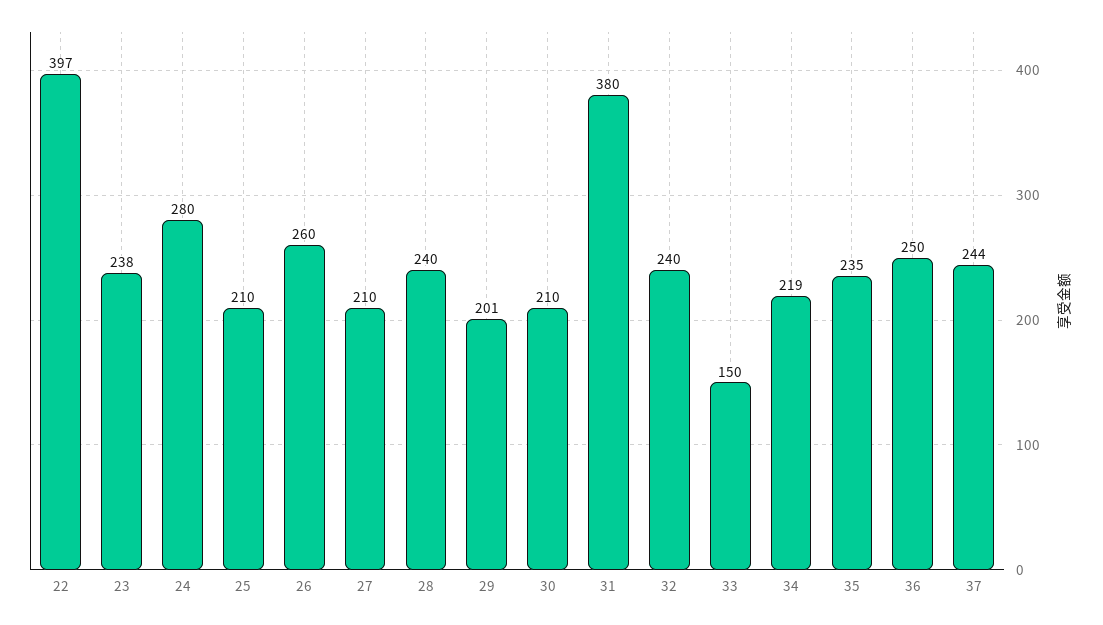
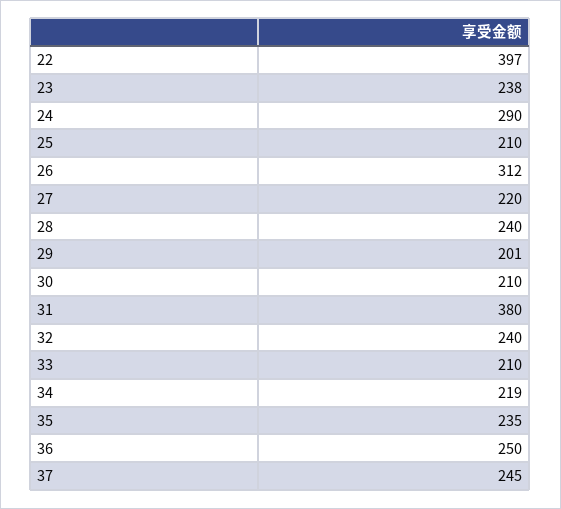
24: 280 -> 290
26: 260 -> 312
27: 210 -> 220
33: 150 -> 210
37: 244 -> 245

